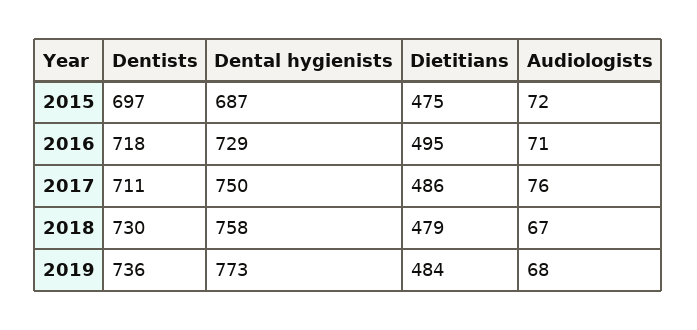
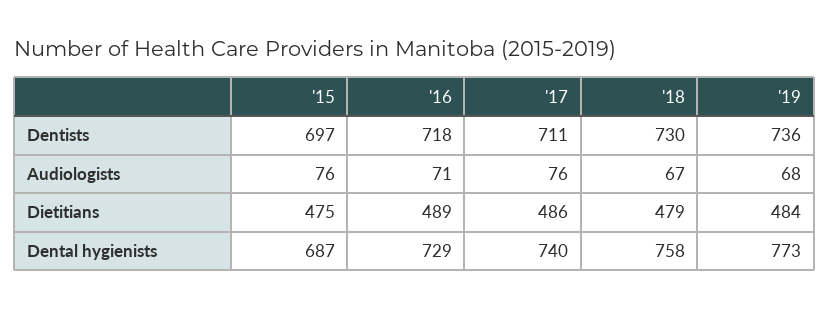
Audiologists, 2015: 72 -> 76
Dietitians, 2016: 495 -> 489
Dental hygienists, 2017: 750 -> 740

